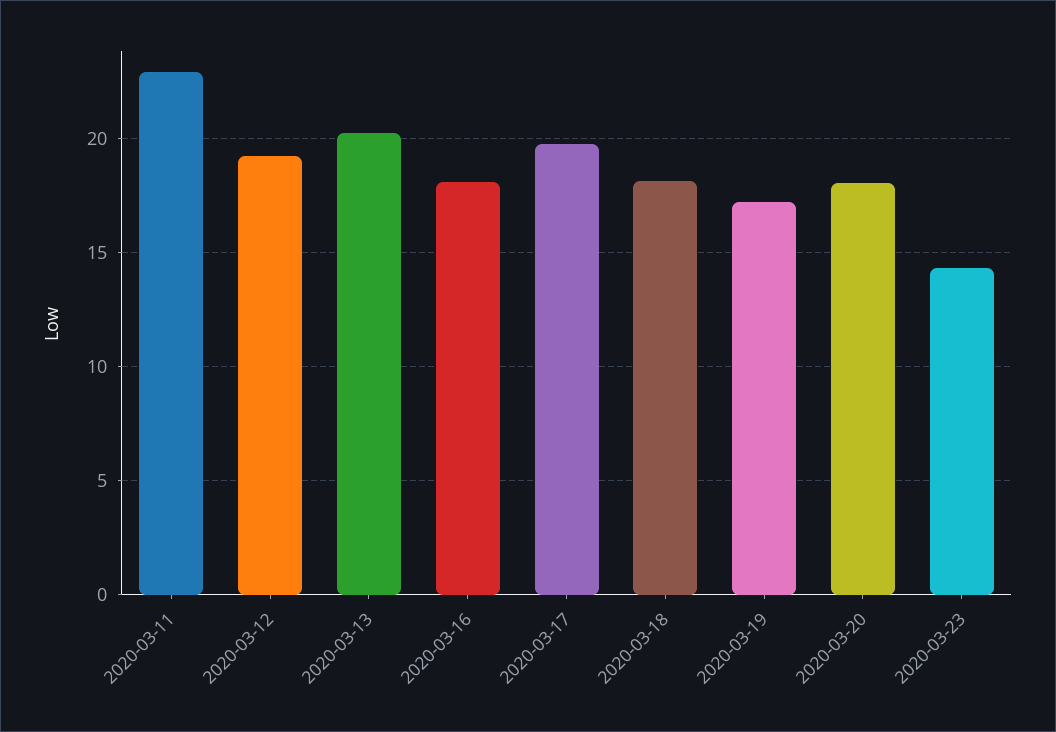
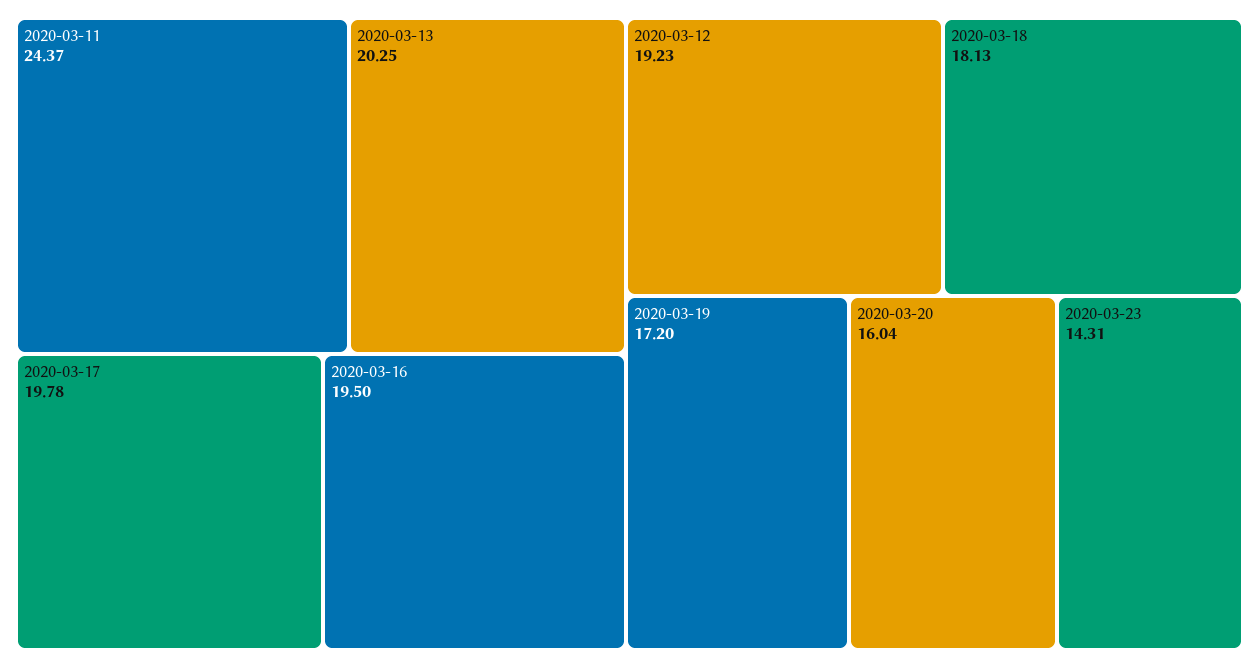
2020-03-11: 23 -> 24.37
2020-03-16: 18 -> 19.5
2020-03-20: 18 -> 16.04

